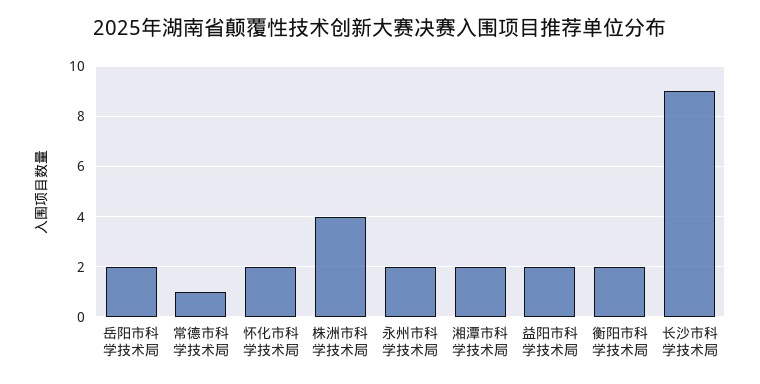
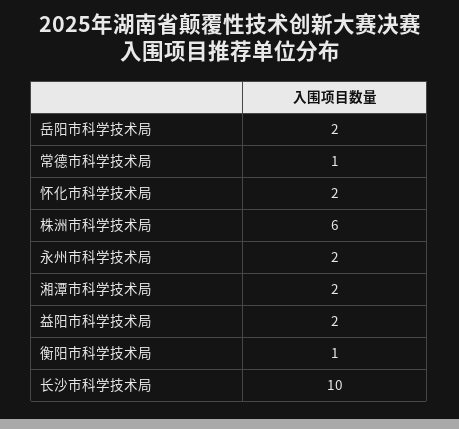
株洲市科学技术局: 4 -> 6
衡阳市科学技术局: 2 -> 1
长沙市科学技术局: 9 -> 10

